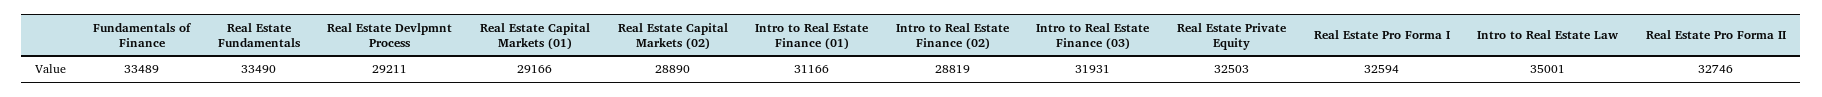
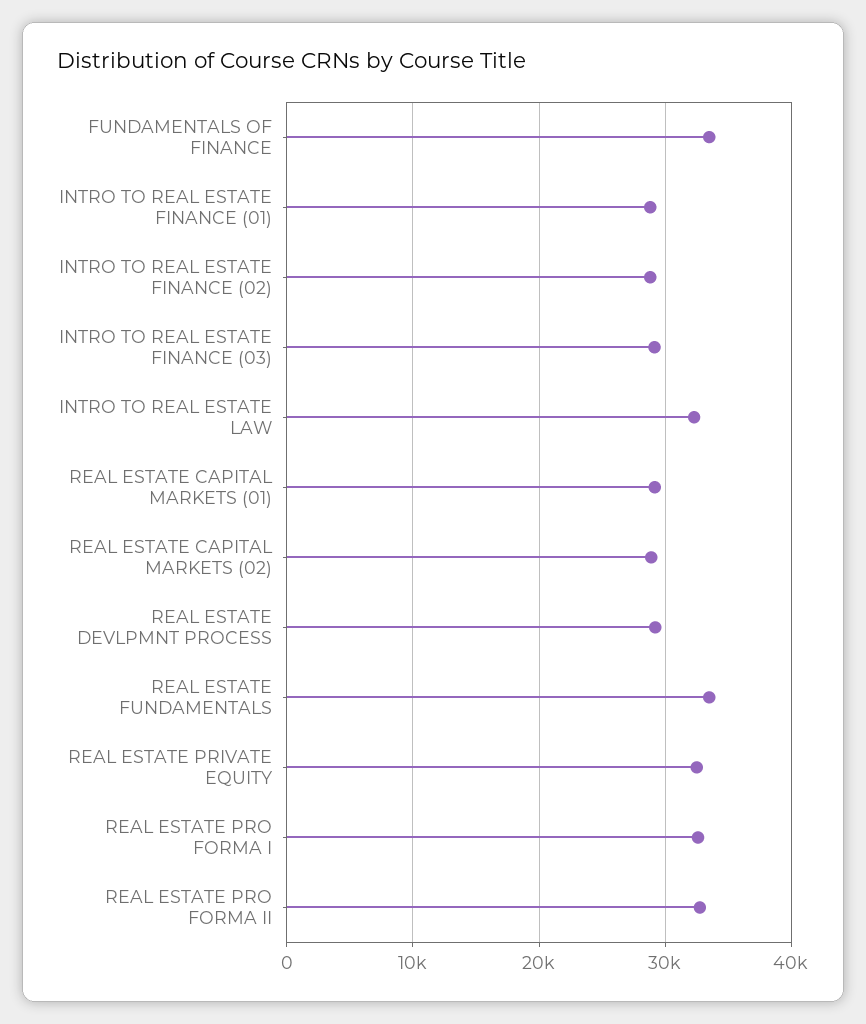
Intro to Real Estate Finance (01): 31166 -> 29000
Intro to Real Estate Finance (03): 31931 -> 29000
Intro to Real Estate Law: 35001 -> 32000

